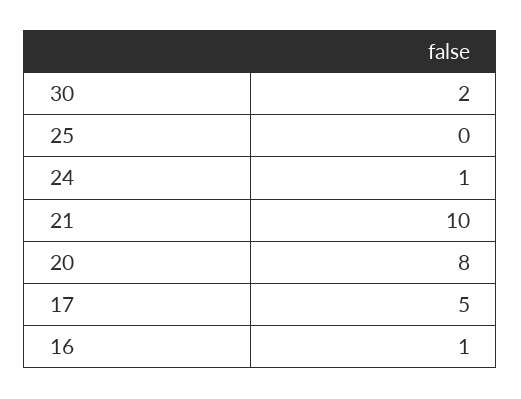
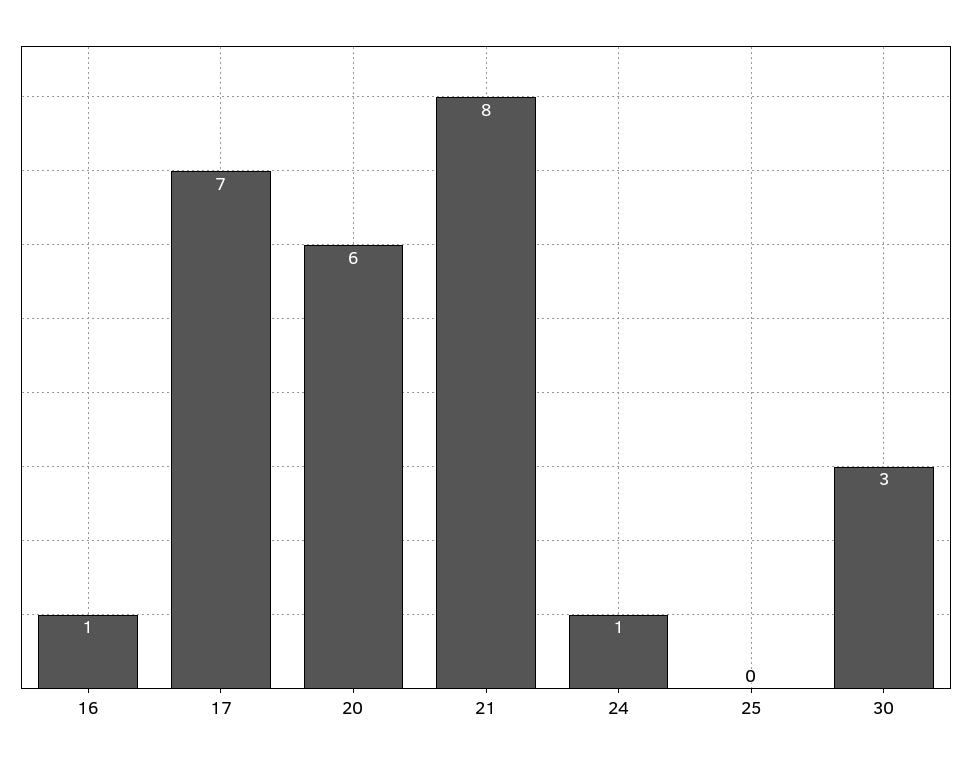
30: 2 -> 3
21: 10 -> 8
20: 8 -> 6
17: 5 -> 7

